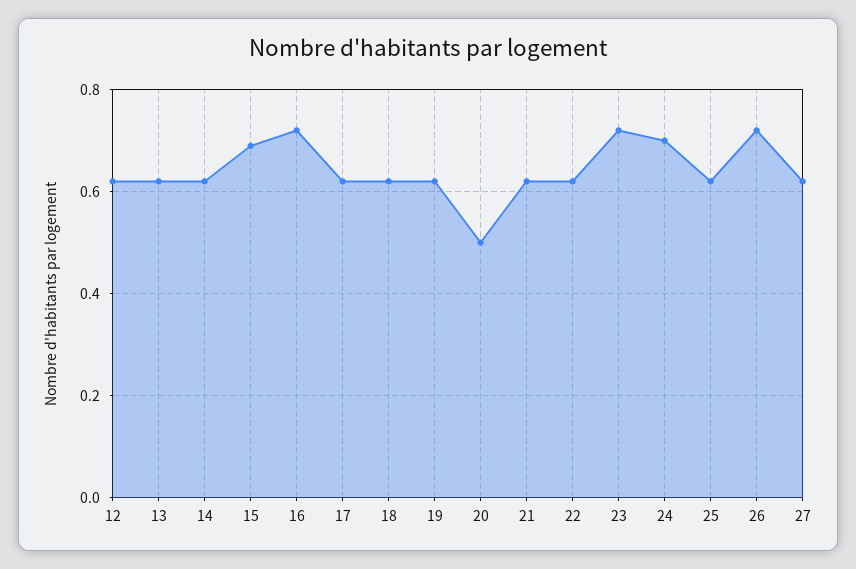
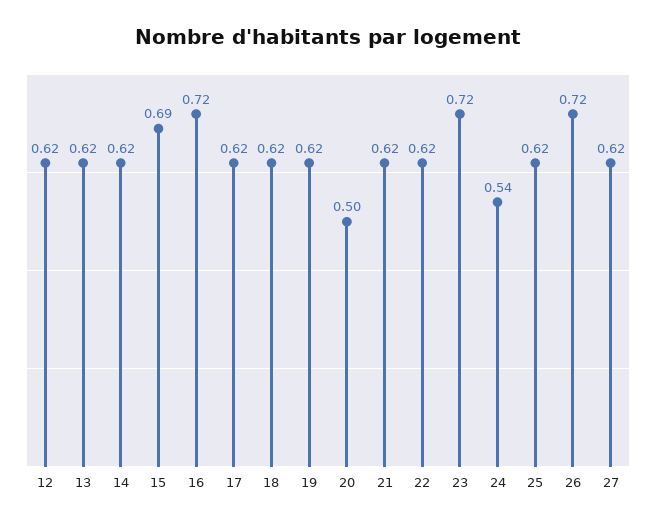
24: 0.7 -> 0.54

